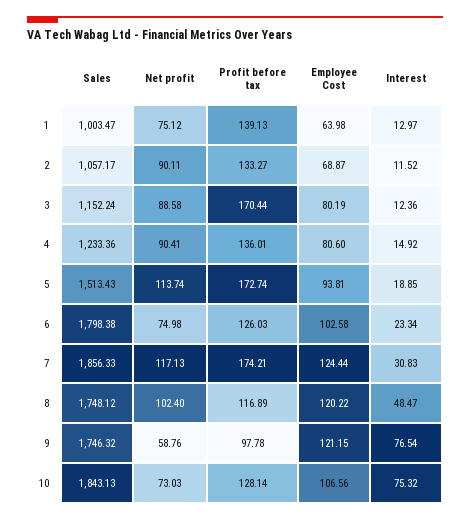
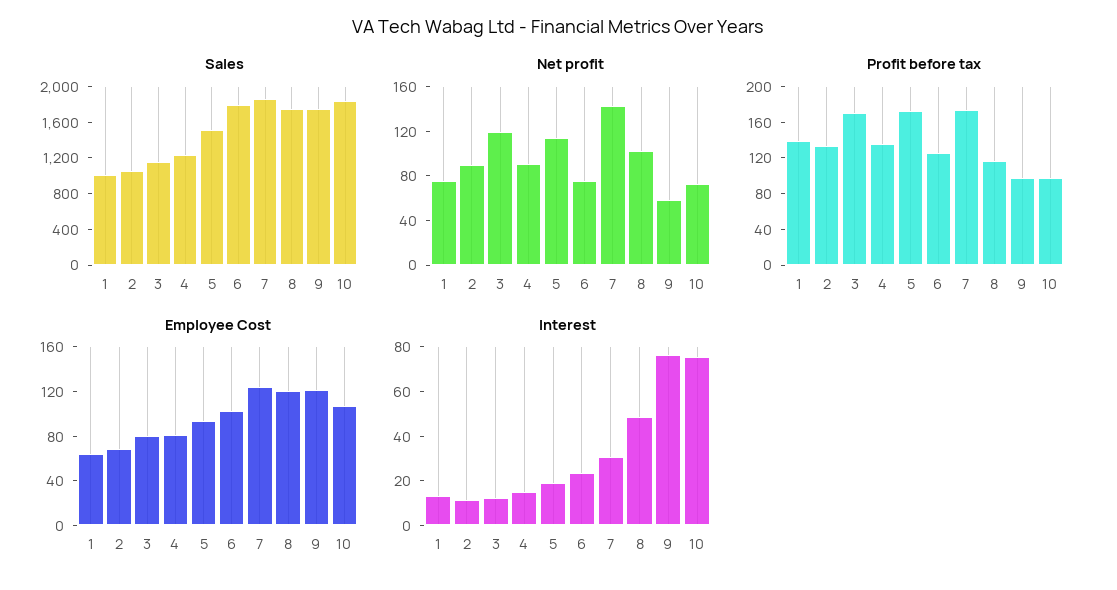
Net profit, 3: 88.58 -> 120
Net profit, 7: 117.13 -> 140
Profit before tax, 10: 128.14 -> 100

